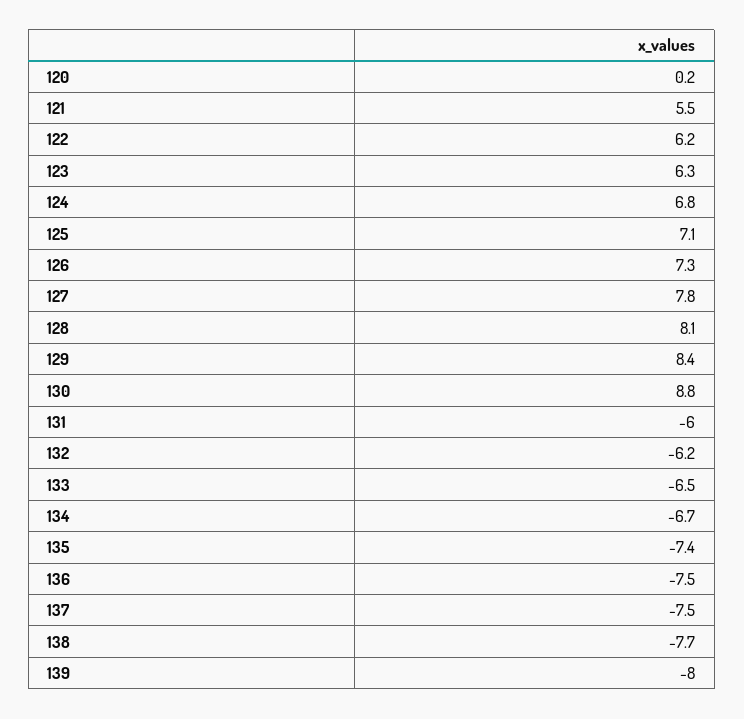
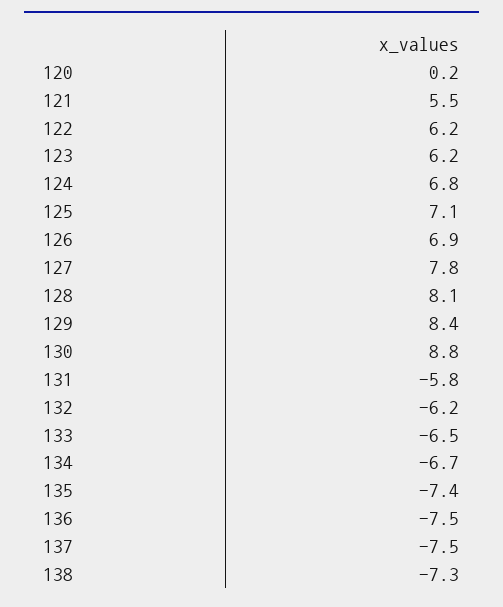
123: 6.3 -> 6.2
126: 7.3 -> 6.9
131: -6 -> -5.8
138: -7.7 -> -7.3
139: -8 -> none

